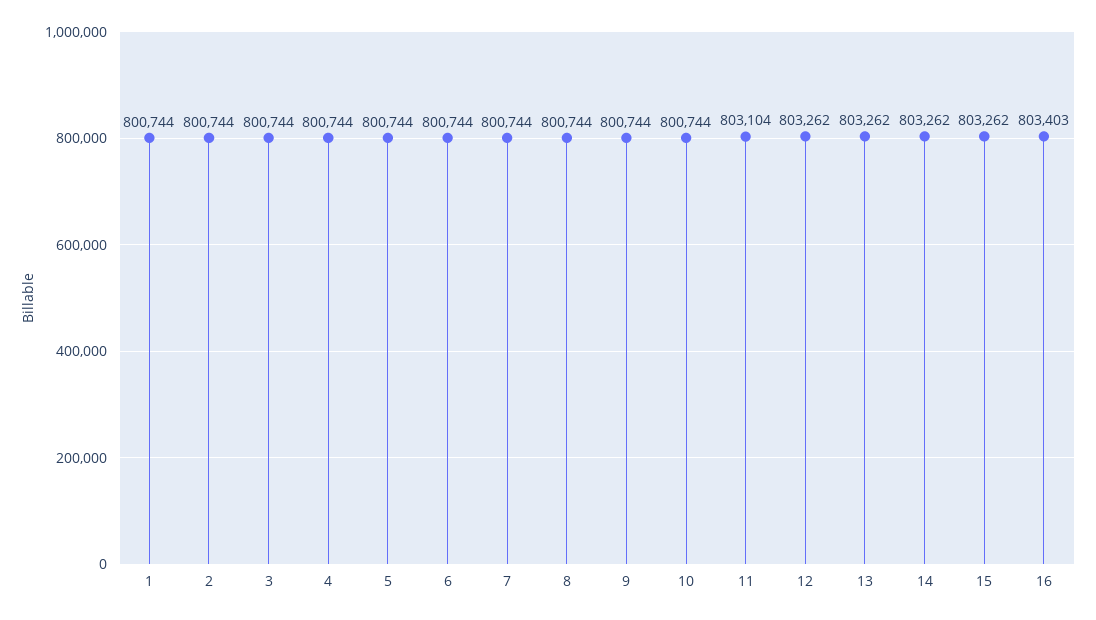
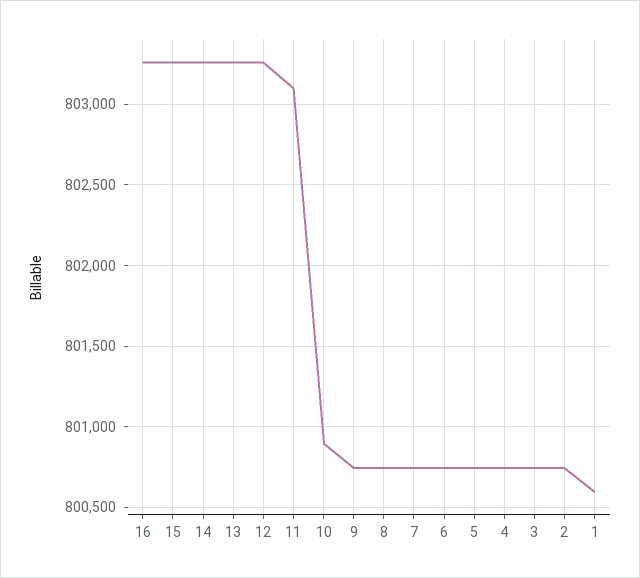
1: 800744 -> 800600
10: 800744 -> 800900
16: 803403 -> 803250

